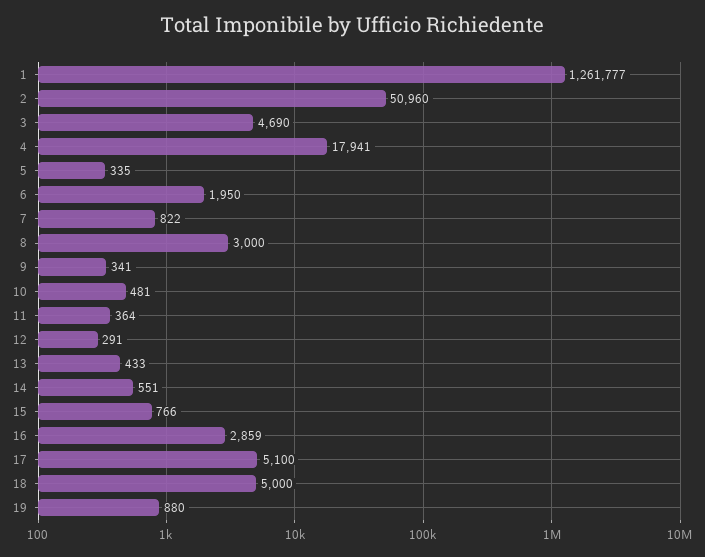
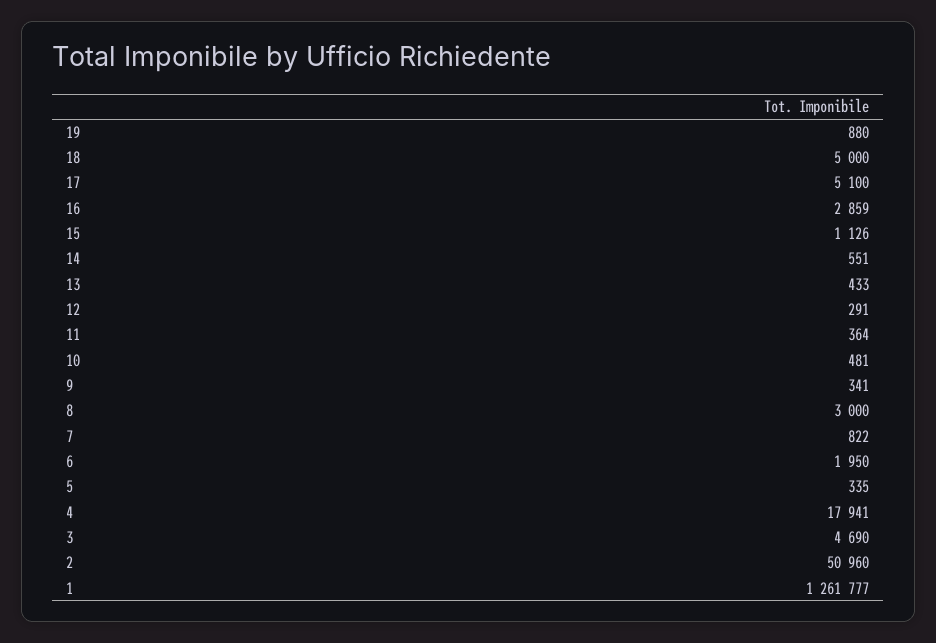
15: 766 -> 1126

